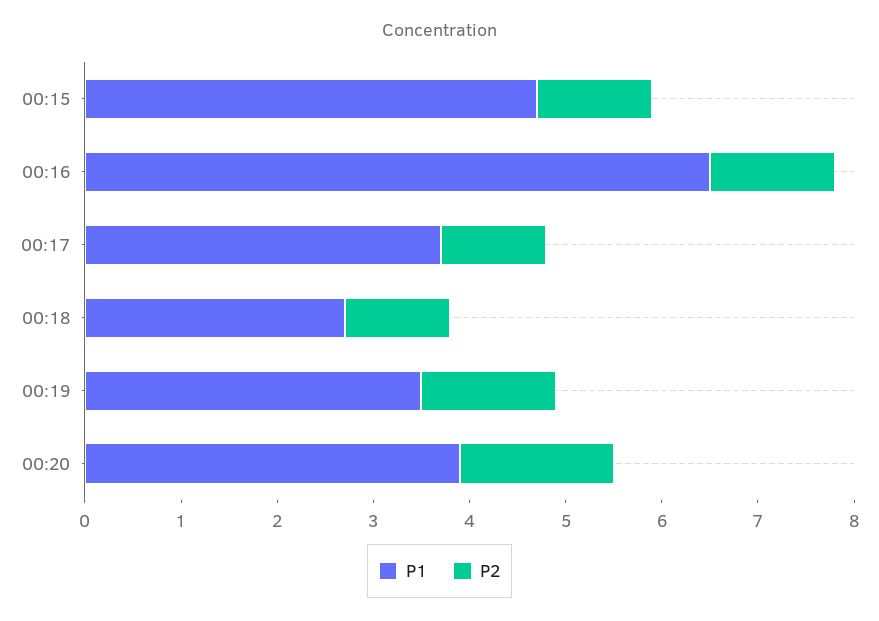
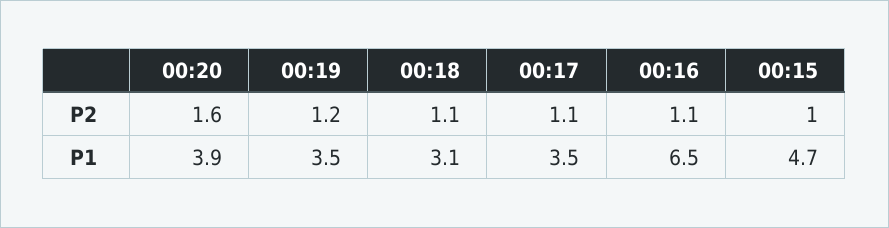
P2, 00:15: 1.2 -> 1
P2, 00:16: 1.3 -> 1.1
P1, 00:17: 3.7 -> 3.5
P1, 00:18: 2.7 -> 3.1
P2, 00:19: 1.4 -> 1.2

